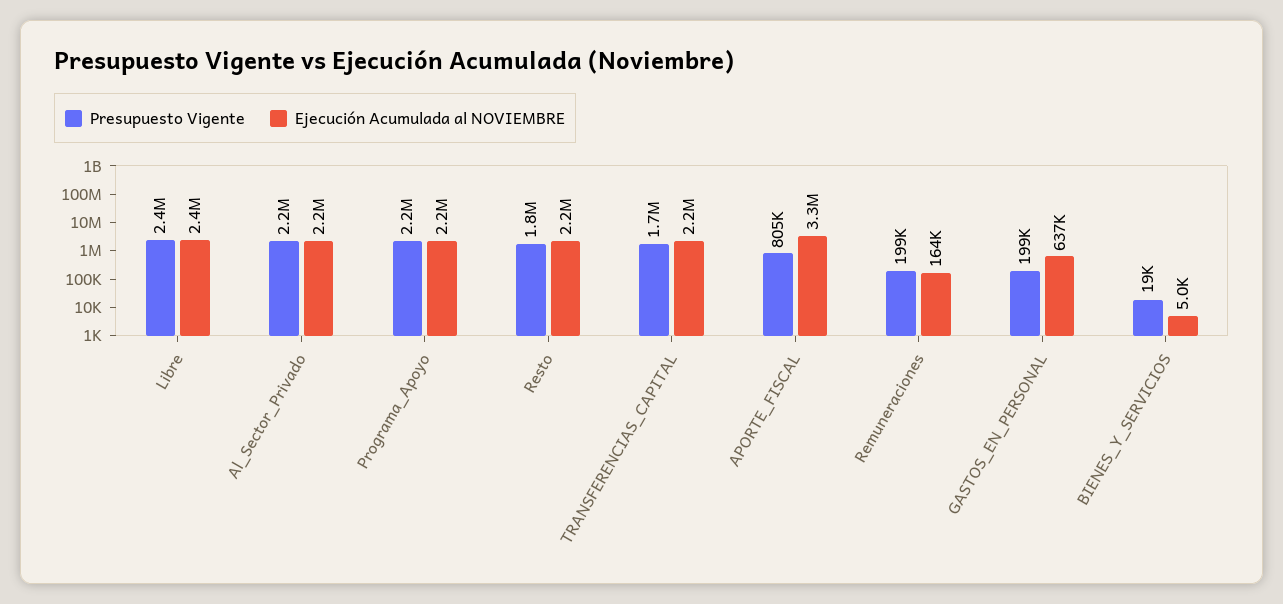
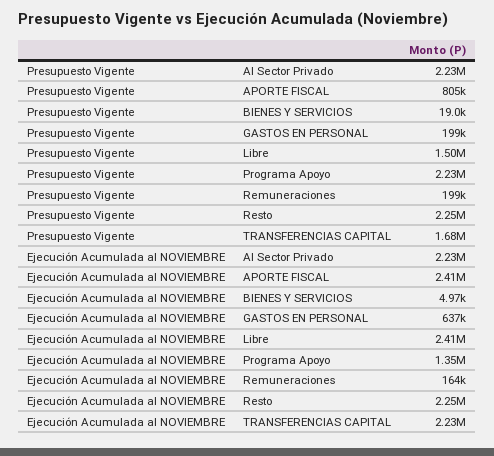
Presupuesto Vigente, Libre: 2400000 -> 1500000
Ejecución Acumulada al NOVIEMBRE, Programa_Apoyo: 2200000 -> 1350000
Presupuesto Vigente, Resto: 1800000 -> 2250000
Ejecución Acumulada al NOVIEMBRE, APORTE_FISCAL: 3300000 -> 2410000

